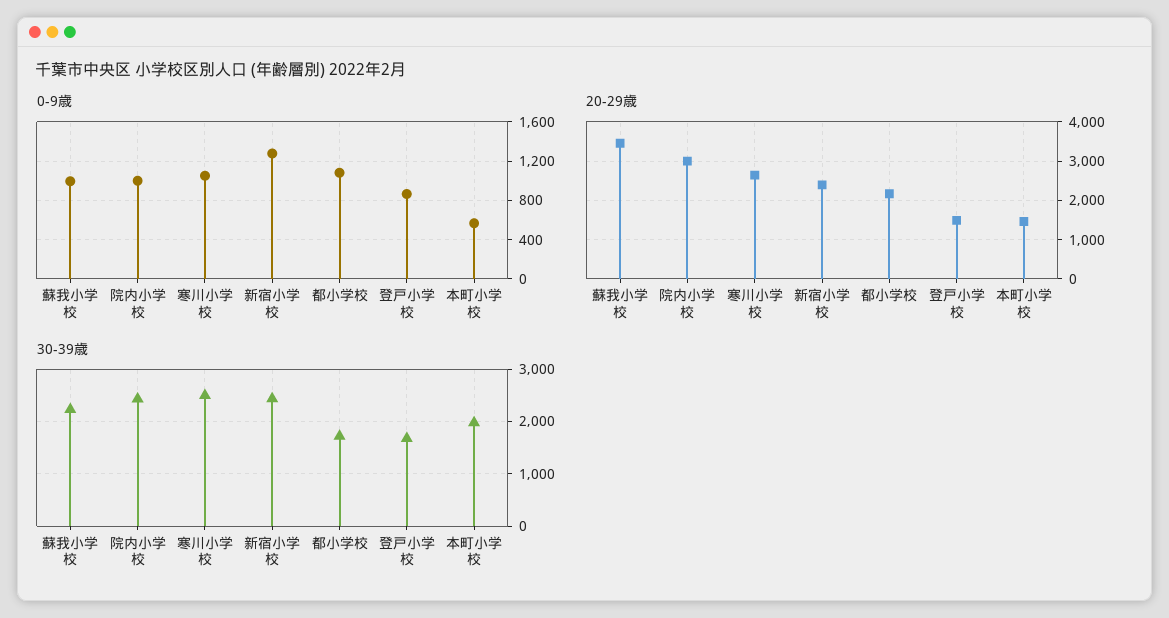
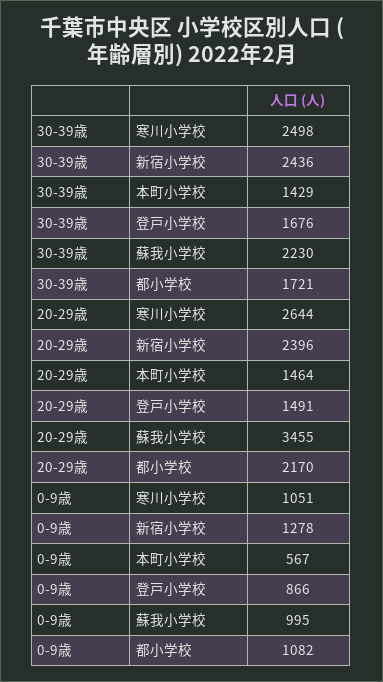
0-9歳, 院内小学校: 1000 -> none
20-29歳, 院内小学校: 3000 -> none
30-39歳, 院内小学校: 2400 -> none
30-39歳, 本町小学校: 2000 -> 1429

